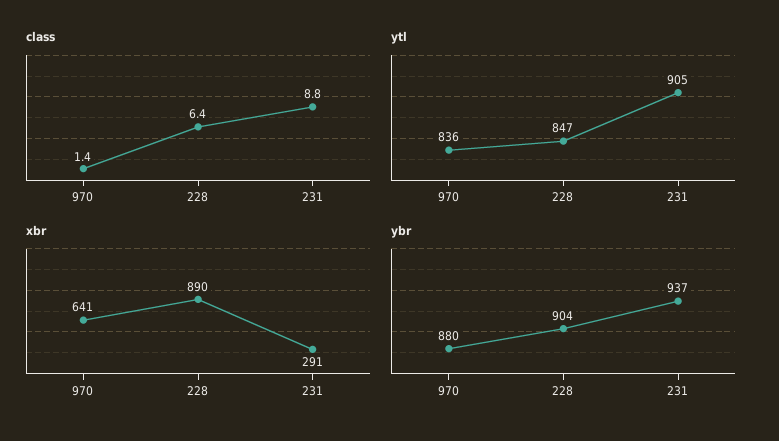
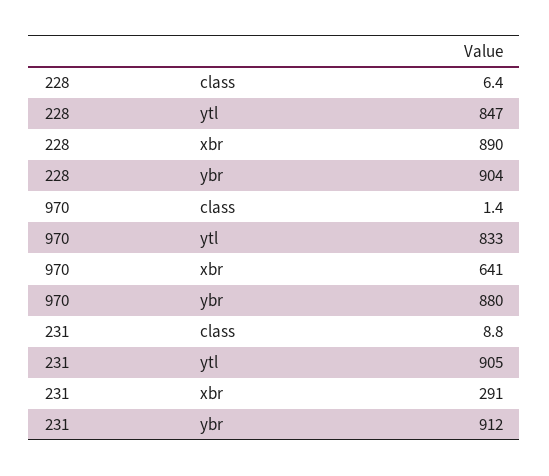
ytl, 970: 836 -> 833
ybr, 231: 937 -> 912

